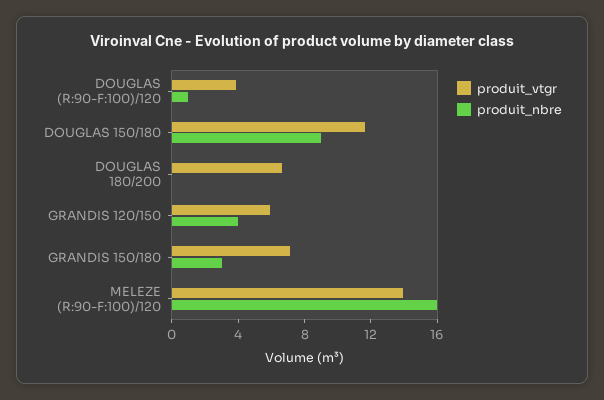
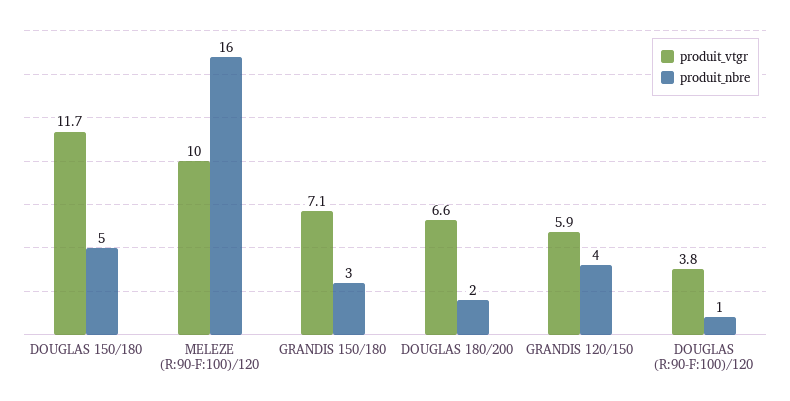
produit_nbre, DOUGLAS 150/180: 9 -> 5
produit_nbre, DOUGLAS 180/200: 0 -> 2
produit_vtgr, MELEZE (R:90-F:100)/120: 14 -> 10

